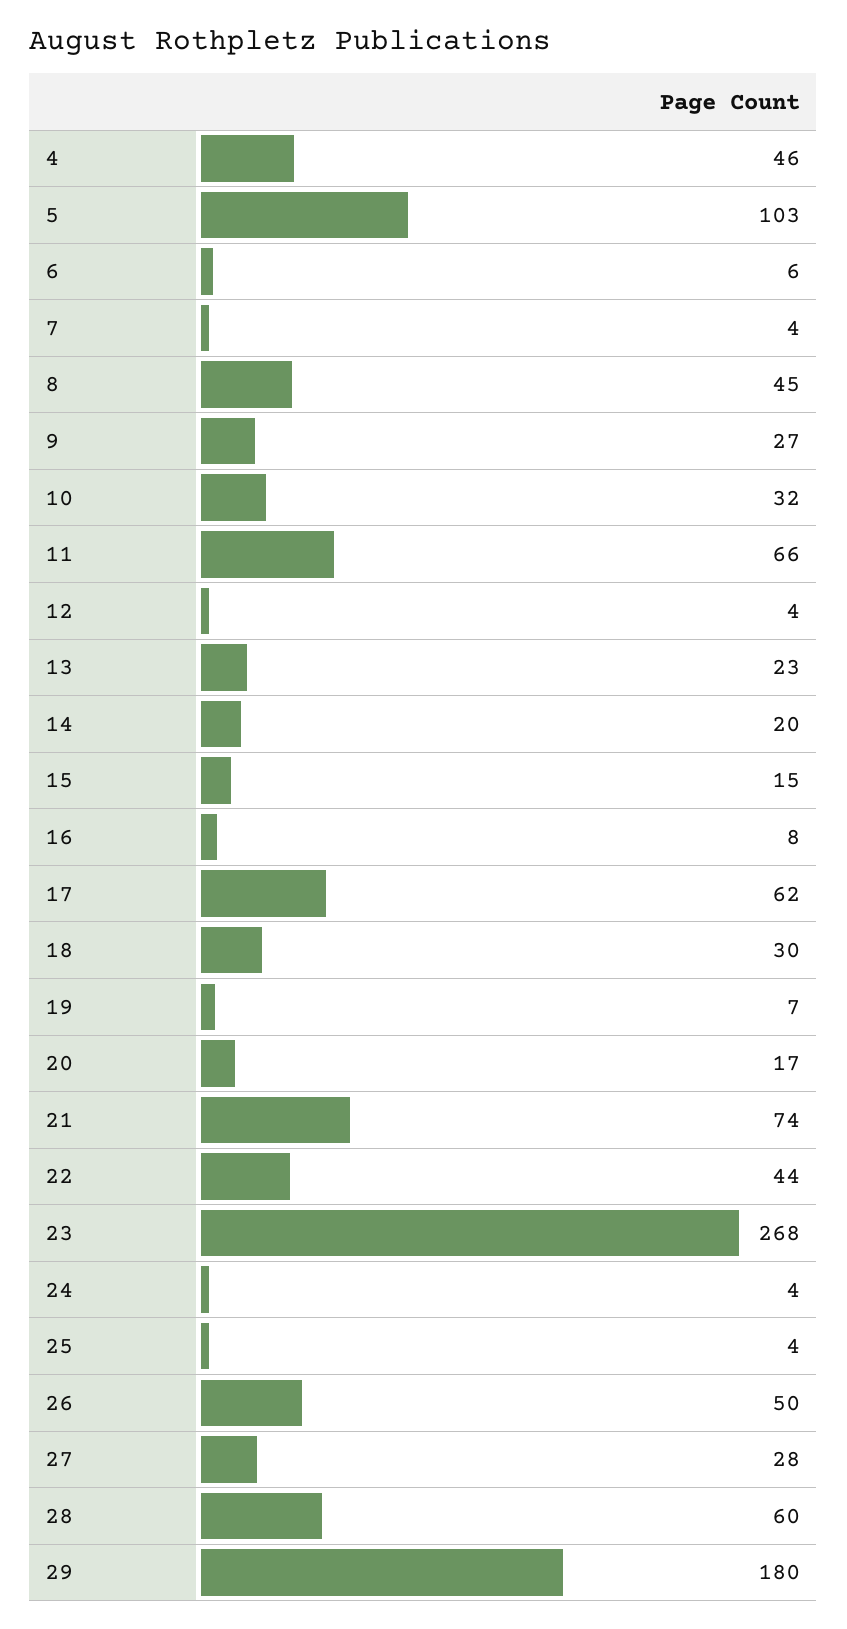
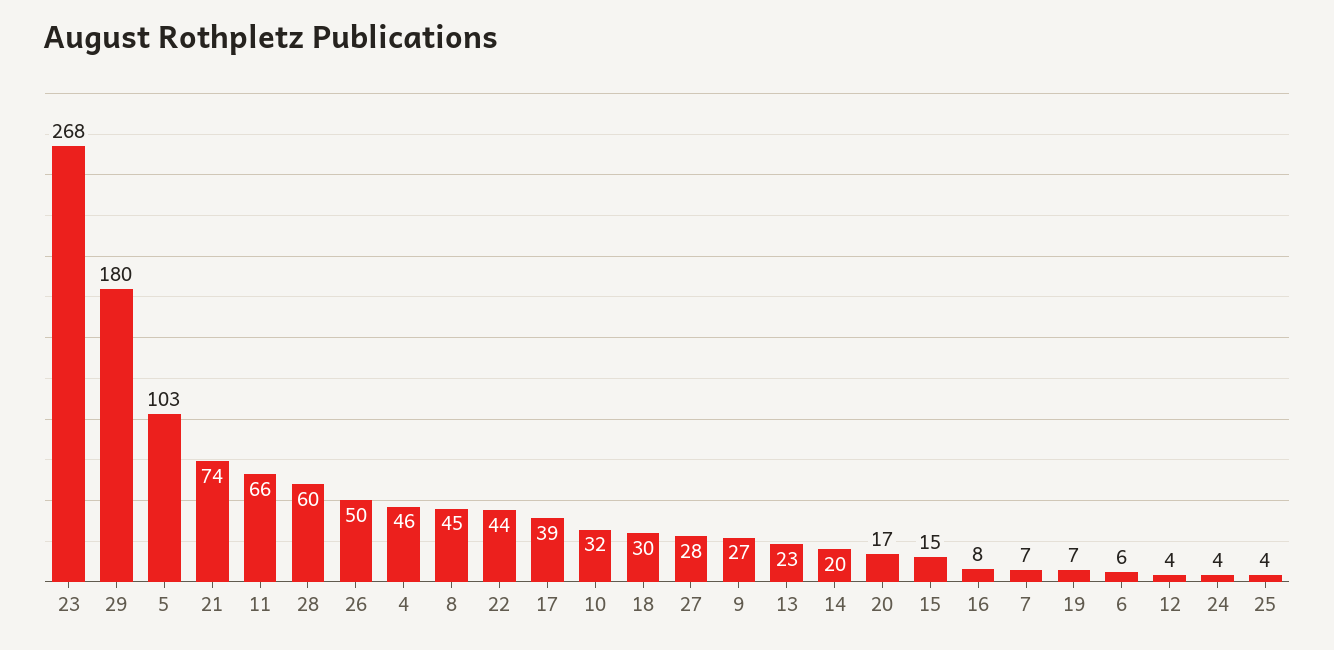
7: 4 -> 7
17: 62 -> 39

